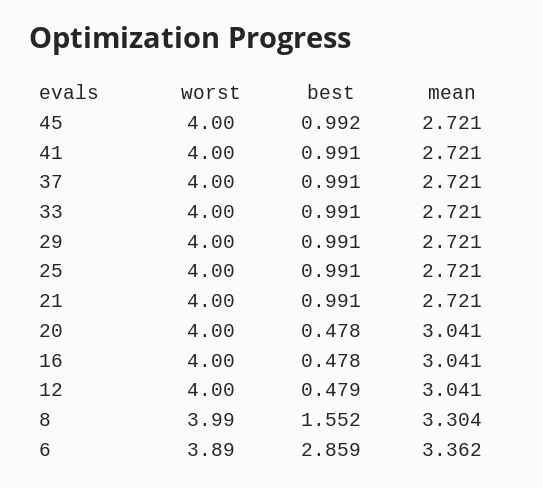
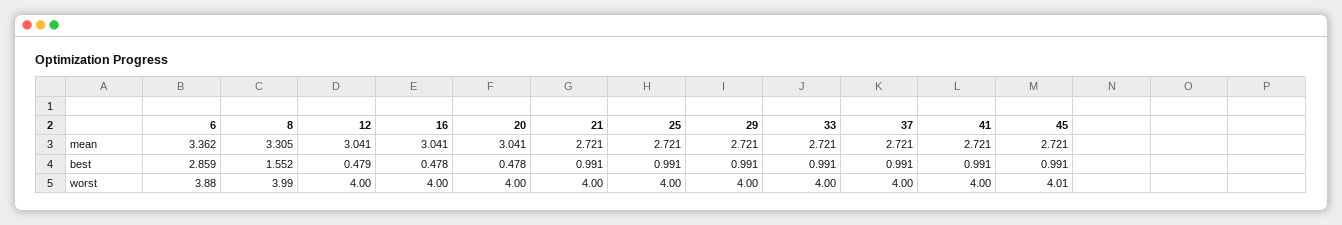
worst, 45: 4 -> 4.01
best, 45: 0.992 -> 0.991
mean, 8: 3.304 -> 3.305
worst, 6: 3.89 -> 3.88

